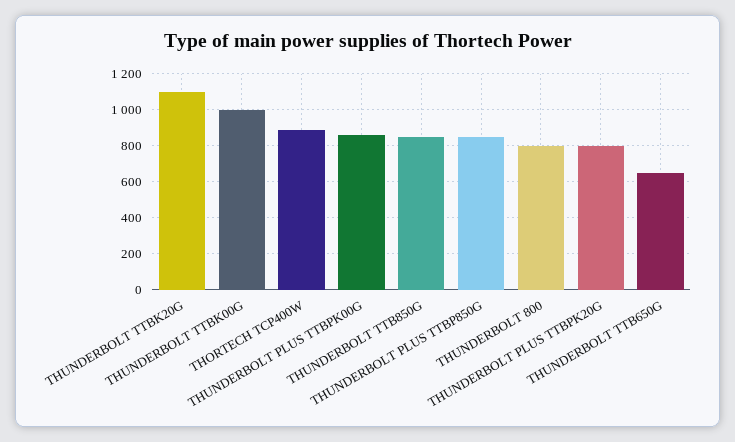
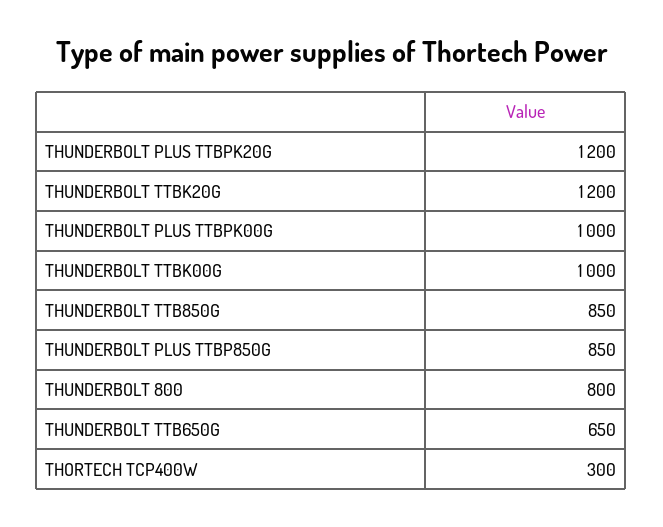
THUNDERBOLT TTBK20G: 1100 -> 1200
THORTECH TCP400W: 900 -> 300
THUNDERBOLT PLUS TTBPK00G: 850 -> 1000
THUNDERBOLT PLUS TTBPK20G: 800 -> 1200

